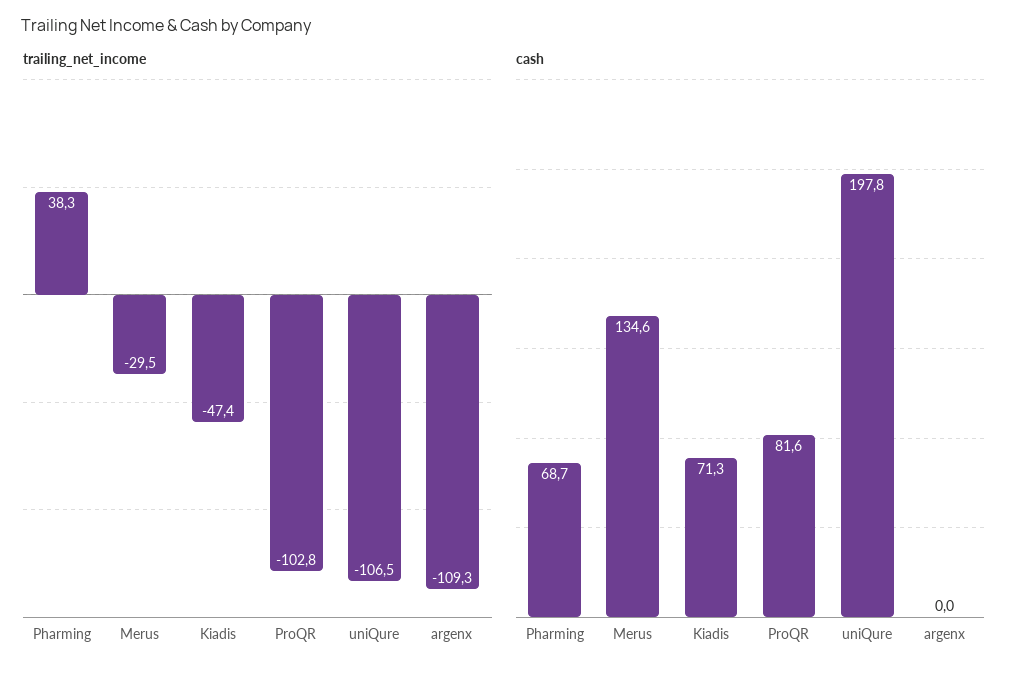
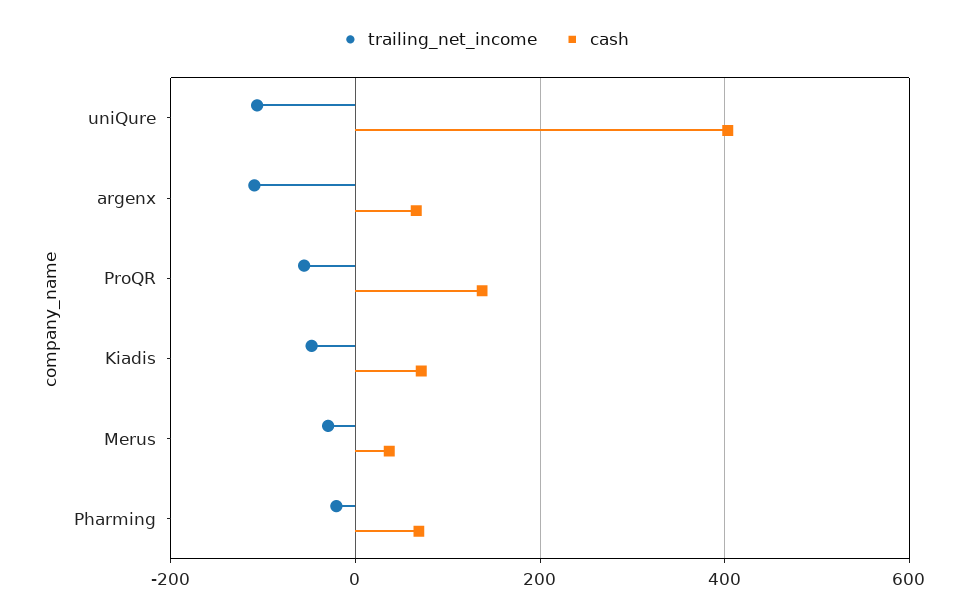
trailing_net_income, Pharming: 38.3 -> -20
trailing_net_income, ProQR: -102.8 -> -60
cash, Merus: 134.6 -> 40
cash, ProQR: 81.6 -> 140
cash, uniQure: 197.8 -> 400
cash, argenx: 0 -> 60

